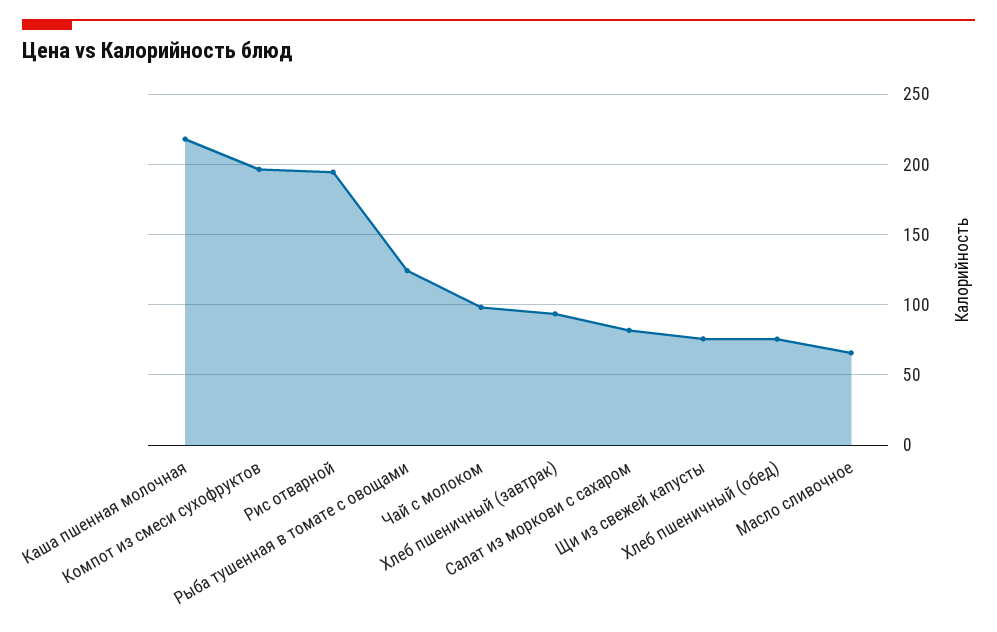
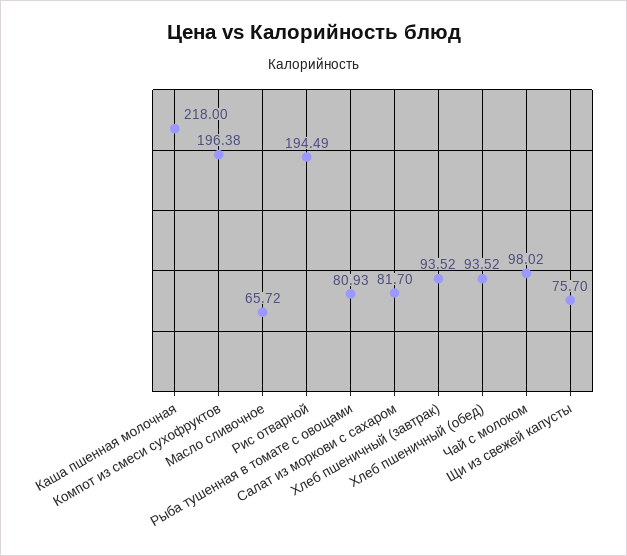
Рыба тушенная в томате с овощами: 125 -> 80.93
Хлеб пшеничный (обед): 75 -> 93.52

